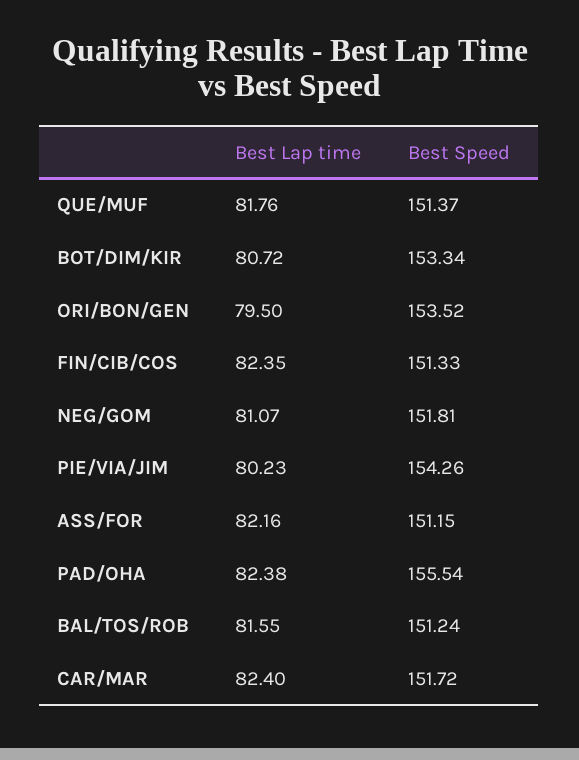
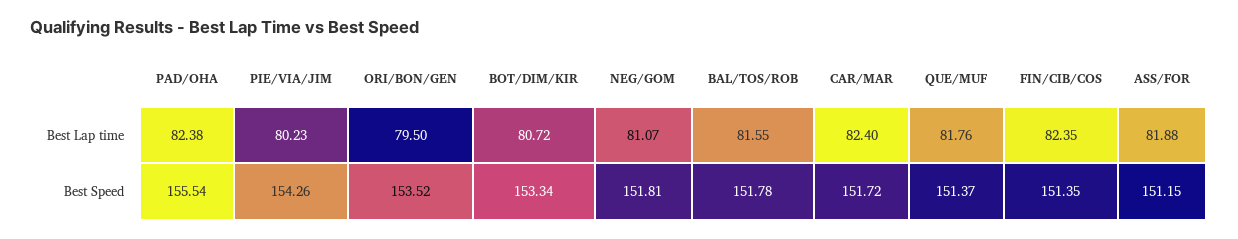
Best Speed, FIN/CIB/COS: 151.33 -> 151.35
Best Lap time, ASS/FOR: 82.16 -> 81.88
Best Speed, BAL/TOS/ROB: 151.24 -> 151.78

